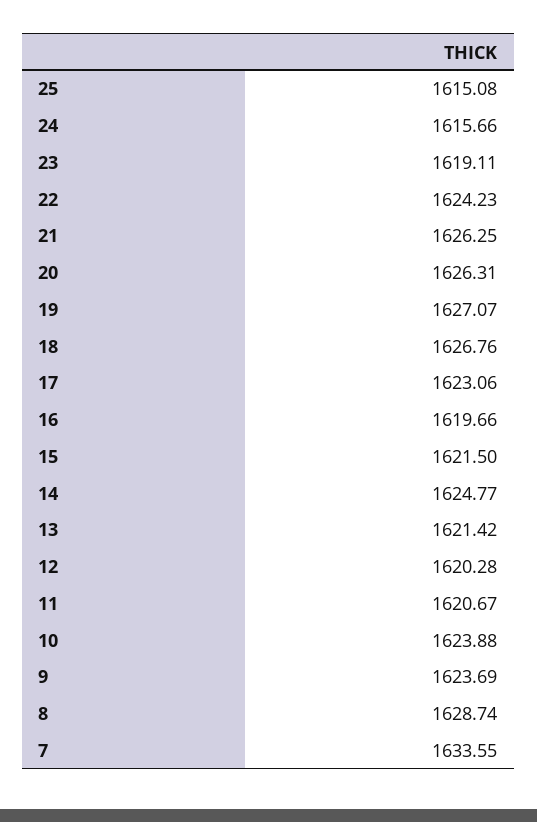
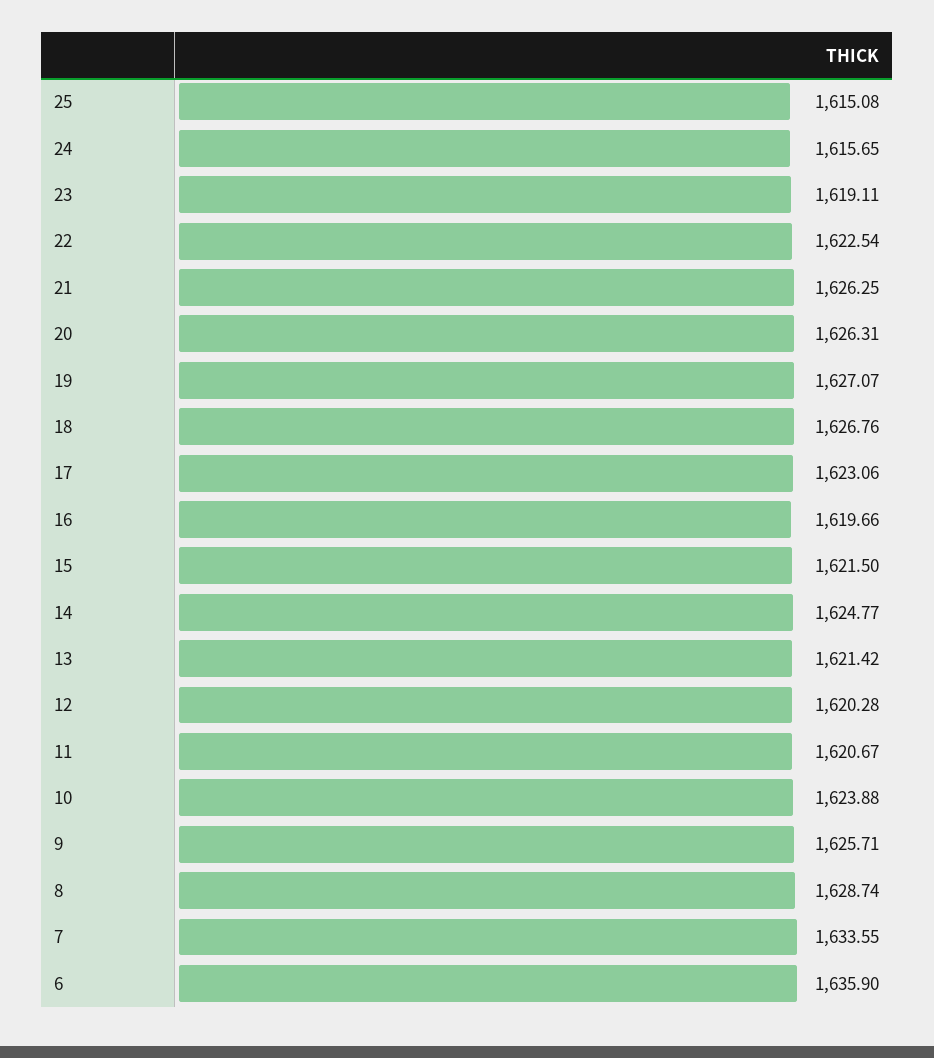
24: 1615.66 -> 1615.65
22: 1624.23 -> 1622.54
9: 1623.69 -> 1625.71
6: none -> 1635.9

